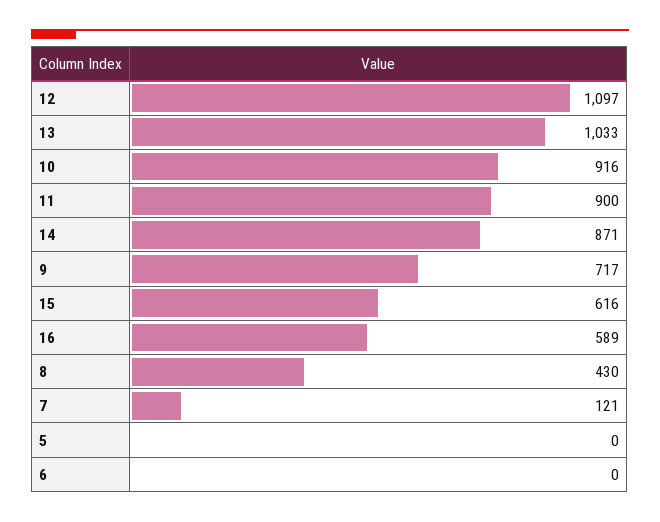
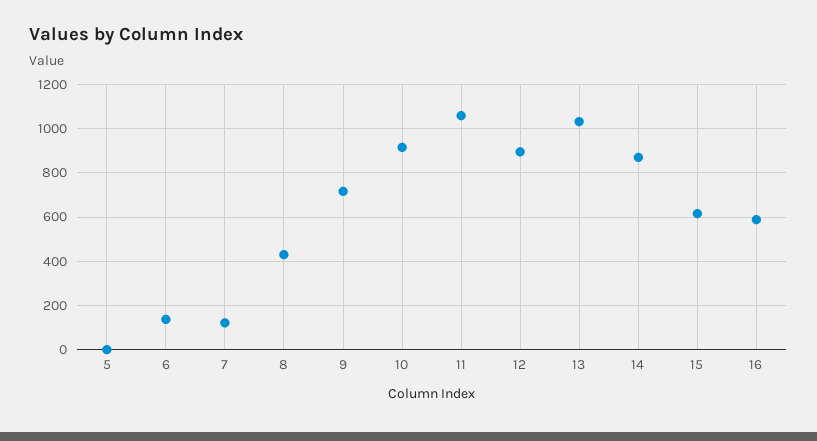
12: 1097 -> 900
11: 900 -> 1050
6: 0 -> 150

